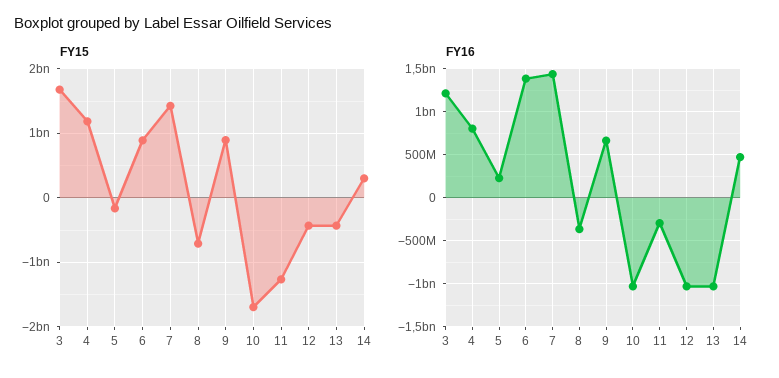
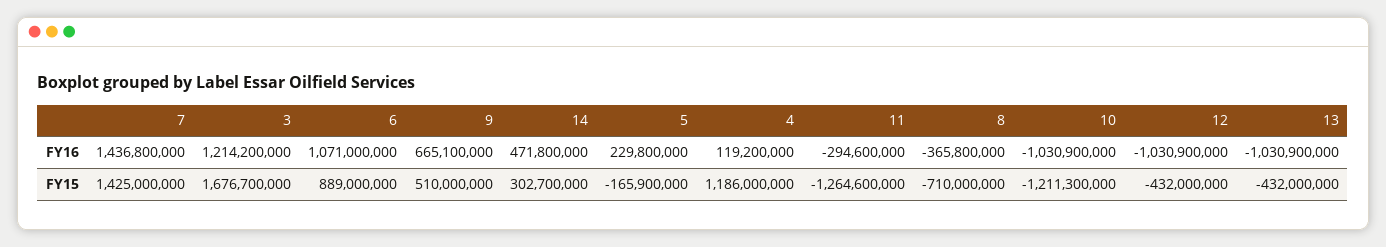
FY15, 9: 900000000 -> 510000000
FY15, 10: -1700000000 -> -1211300000
FY16, 4: 800000000 -> 119200000
FY16, 6: 1400000000 -> 1071000000

